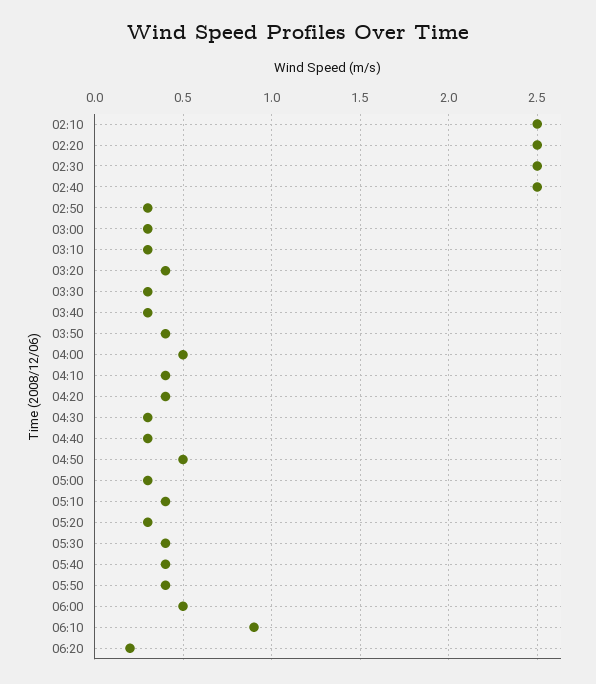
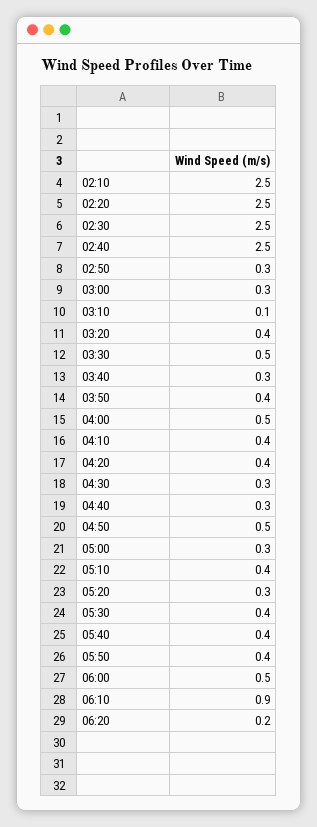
03:10: 0.3 -> 0.1
03:30: 0.3 -> 0.5

